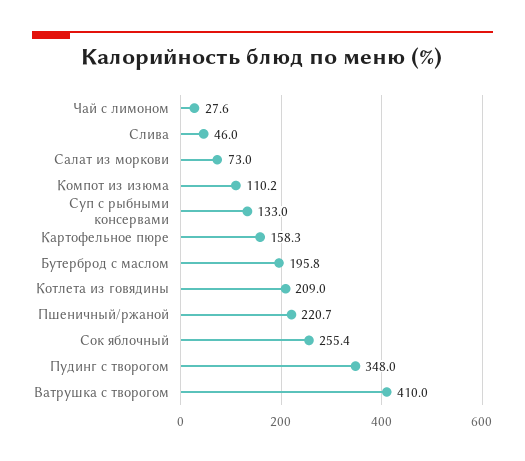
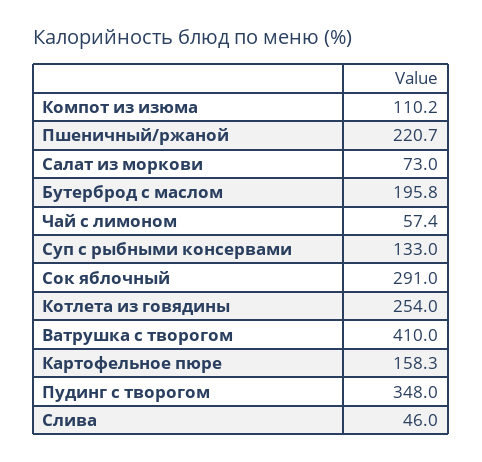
Чай с лимоном: 27.6 -> 57.4
Котлета из говядины: 209 -> 254
Сок яблочный: 255.4 -> 291

